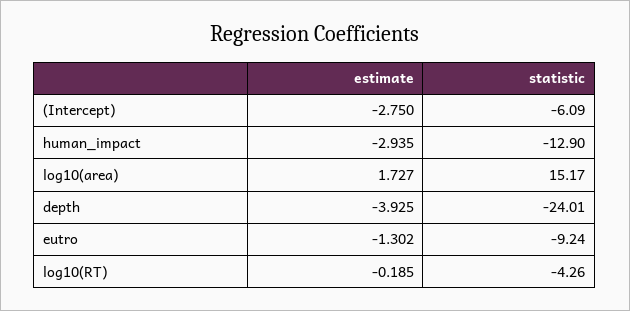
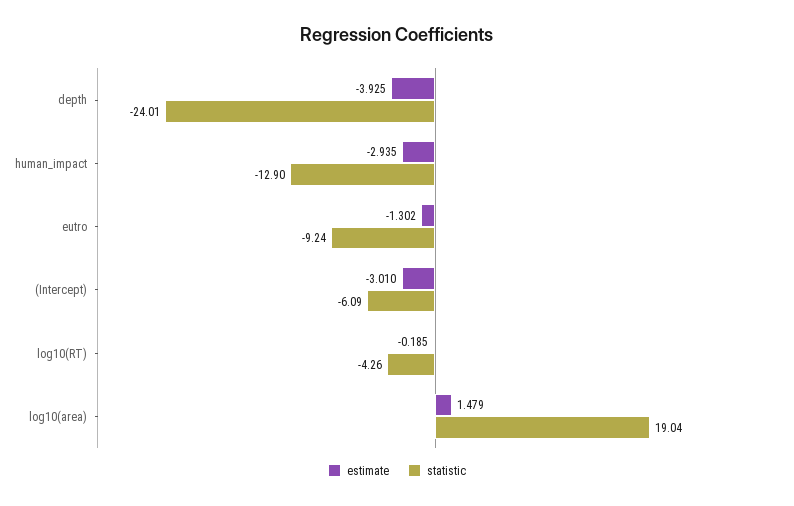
estimate, (Intercept): -2.75 -> -3.01
estimate, log10(area): 1.727 -> 1.479
statistic, log10(area): 15.17 -> 19.04

